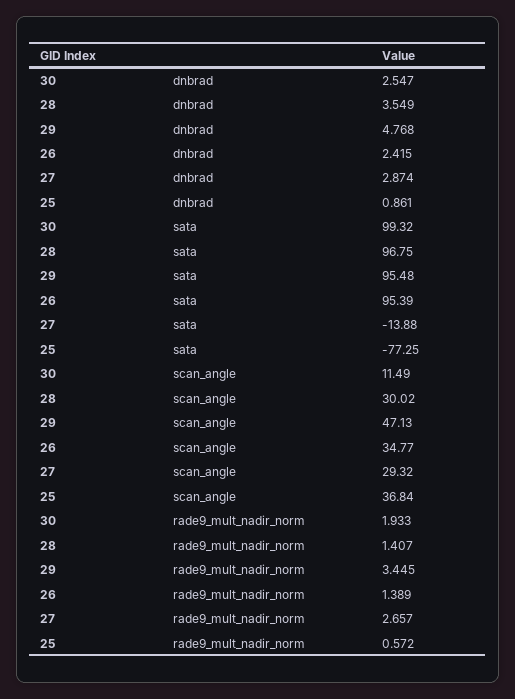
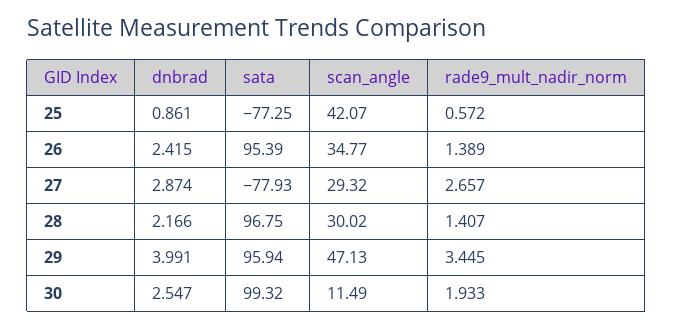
28, dnbrad: 3.549 -> 2.166
29, dnbrad: 4.768 -> 3.991
29, sata: 95.48 -> 95.94
27, sata: -13.88 -> -77.93
25, scan_angle: 36.84 -> 42.07

